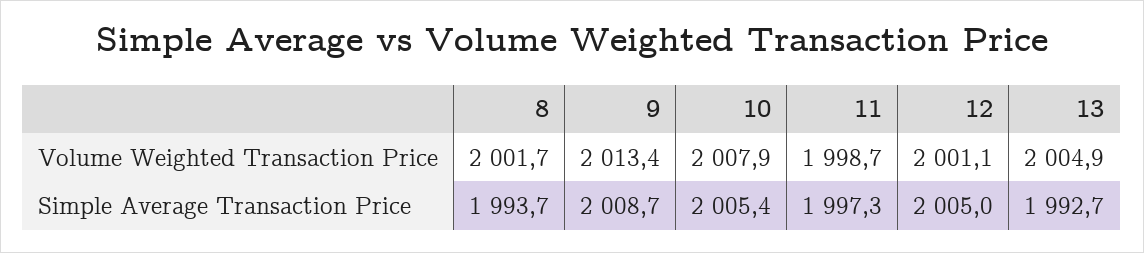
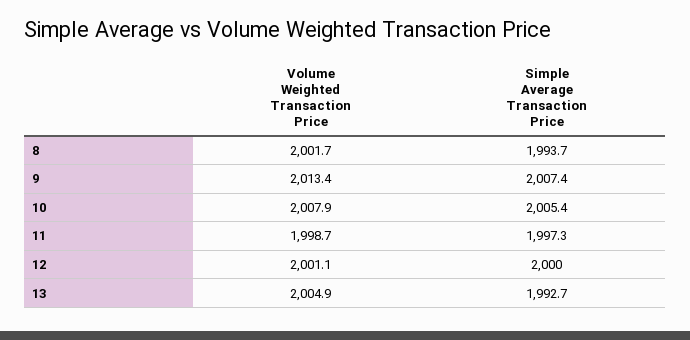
9, Simple Average Transaction Price: 2008.7 -> 2007.4
12, Simple Average Transaction Price: 2005 -> 2000

